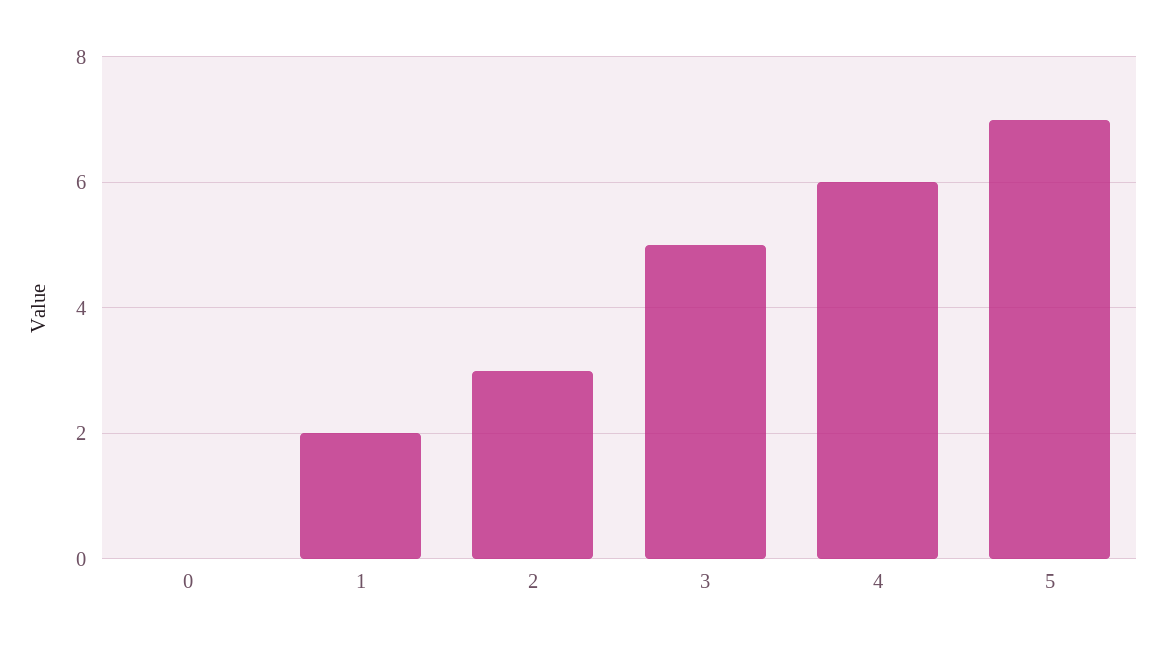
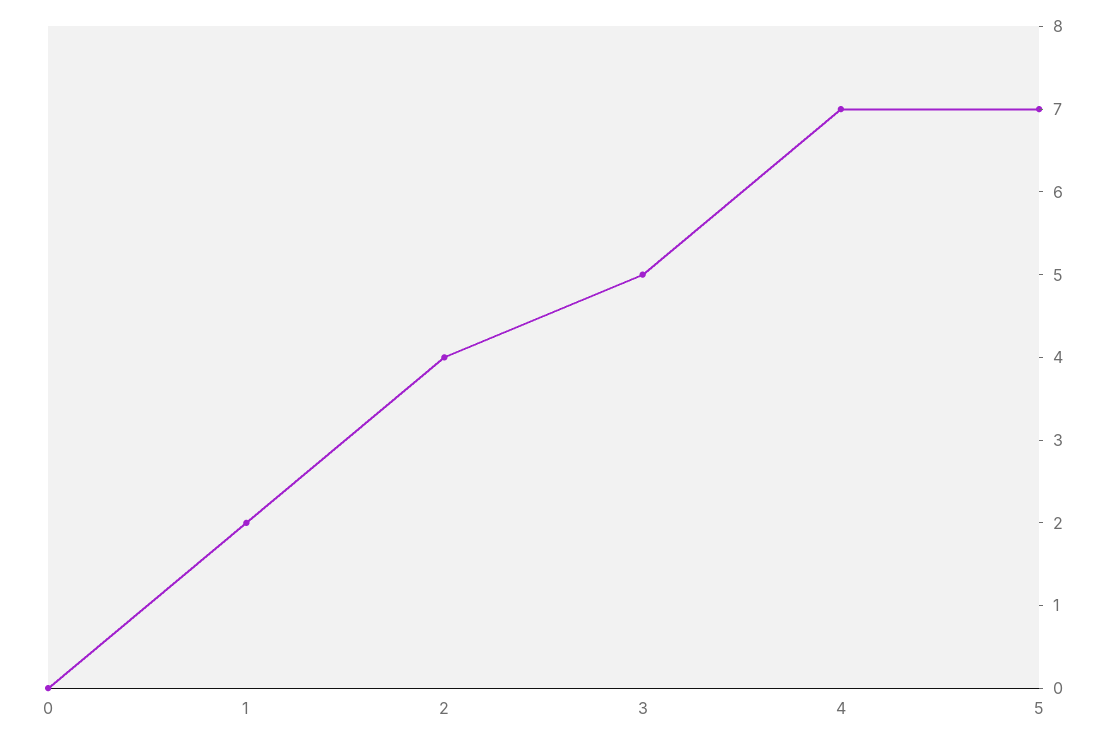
2: 3 -> 4
4: 6 -> 7

